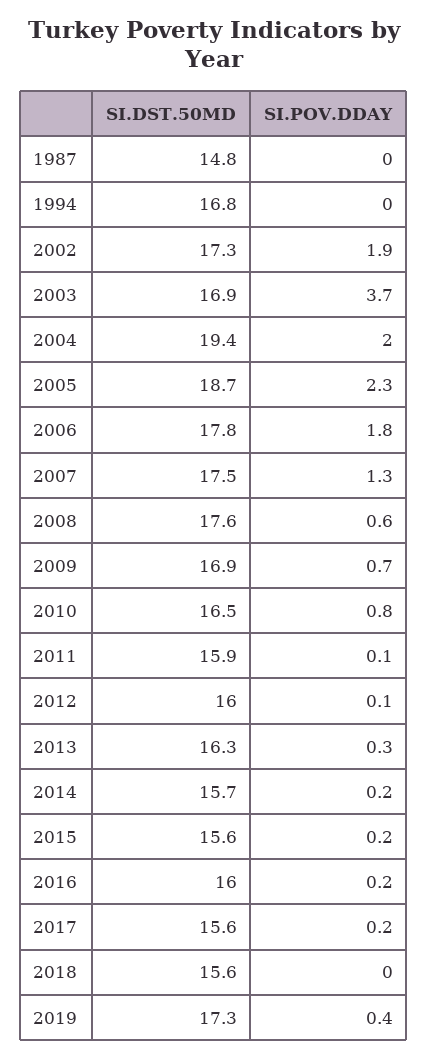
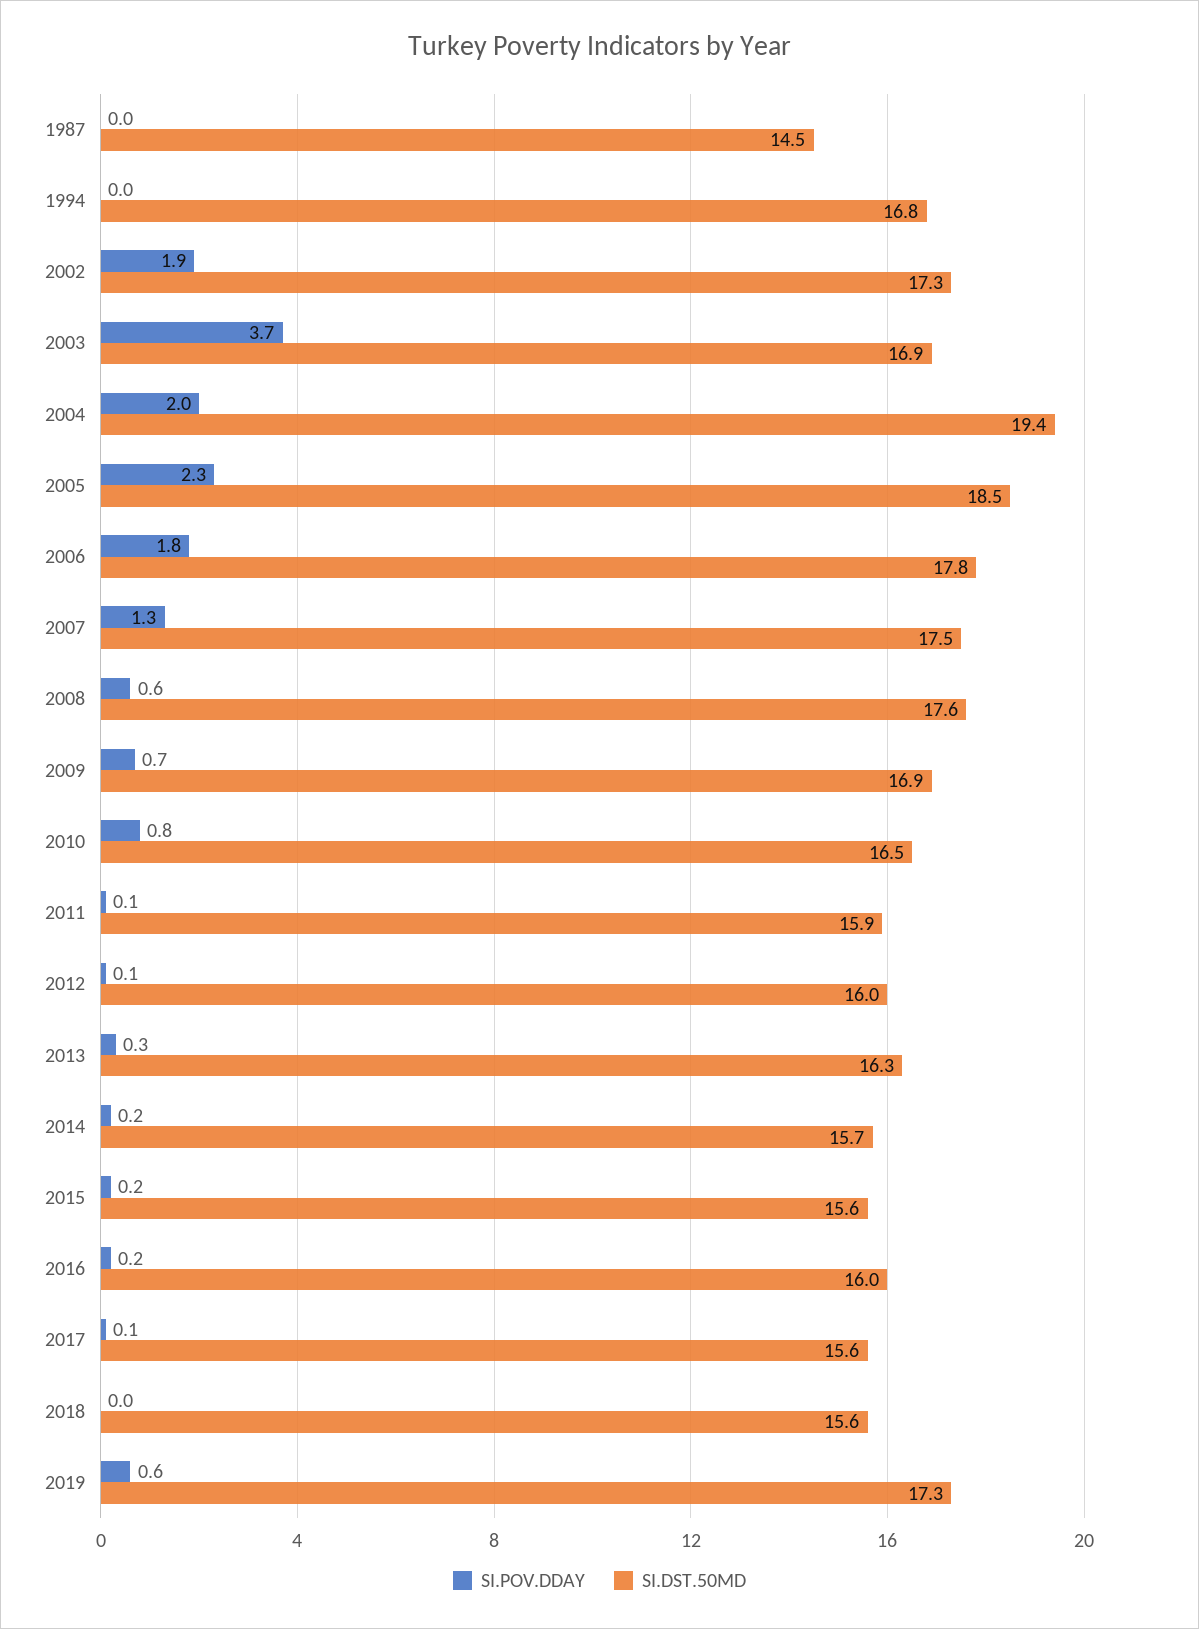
SI.DST.50MD, 1987: 14.8 -> 14.5
SI.DST.50MD, 2005: 18.7 -> 18.5
SI.POV.DDAY, 2017: 0.2 -> 0.1
SI.POV.DDAY, 2019: 0.4 -> 0.6

